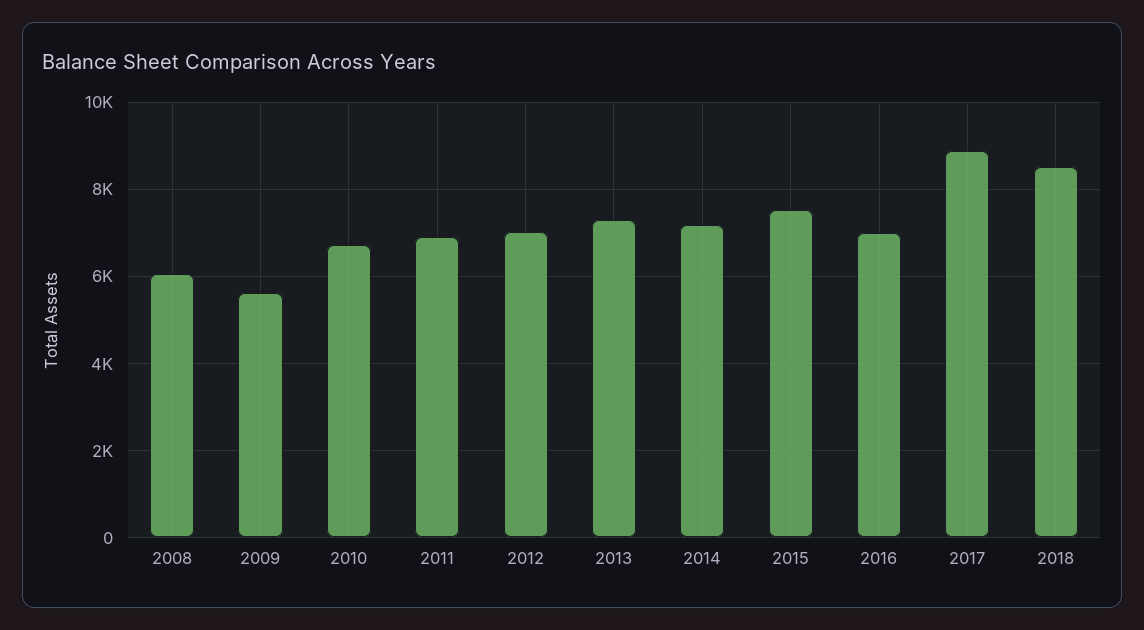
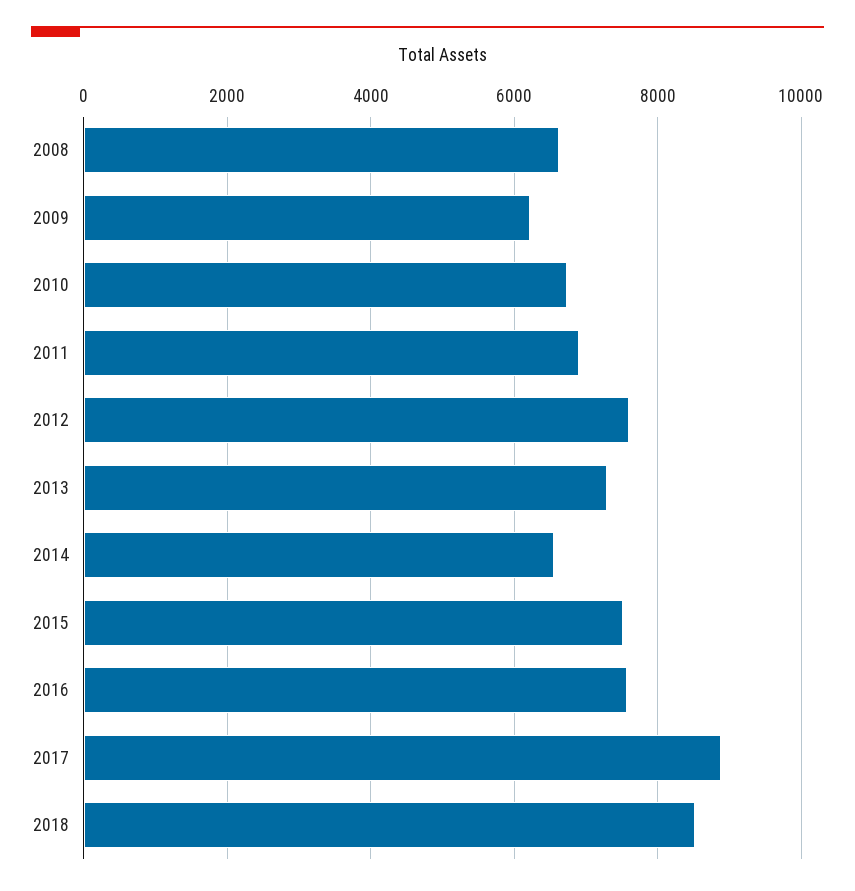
2008: 6000 -> 6600
2009: 5600 -> 6200
2012: 7000 -> 7600
2014: 7200 -> 6600
2016: 7000 -> 7600

